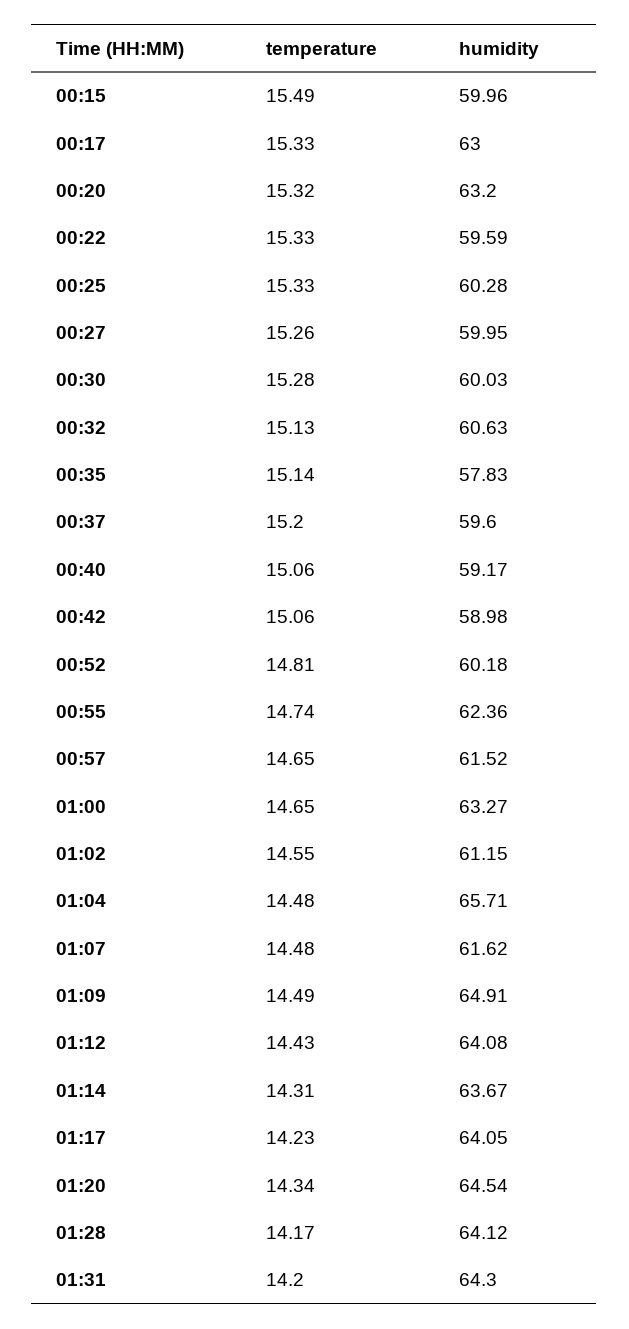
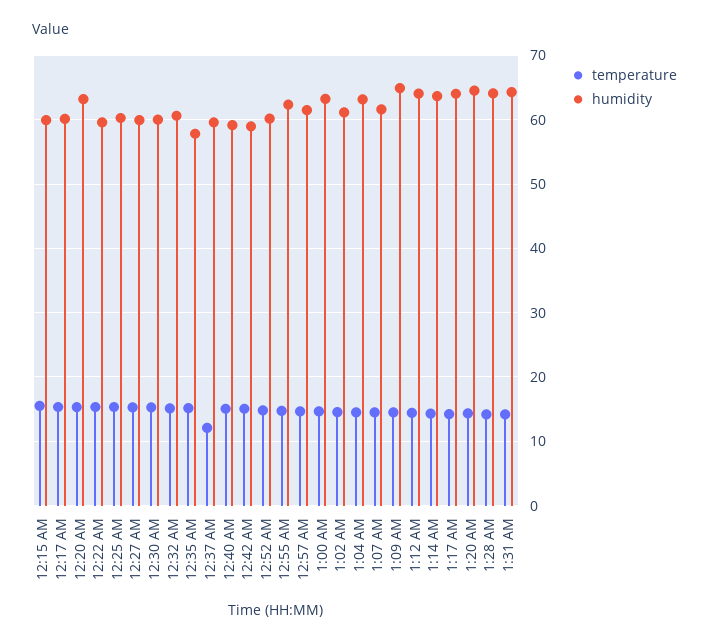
humidity, 00:17: 63 -> 60
temperature, 00:37: 15.2 -> 12
humidity, 01:04: 65.71 -> 63

